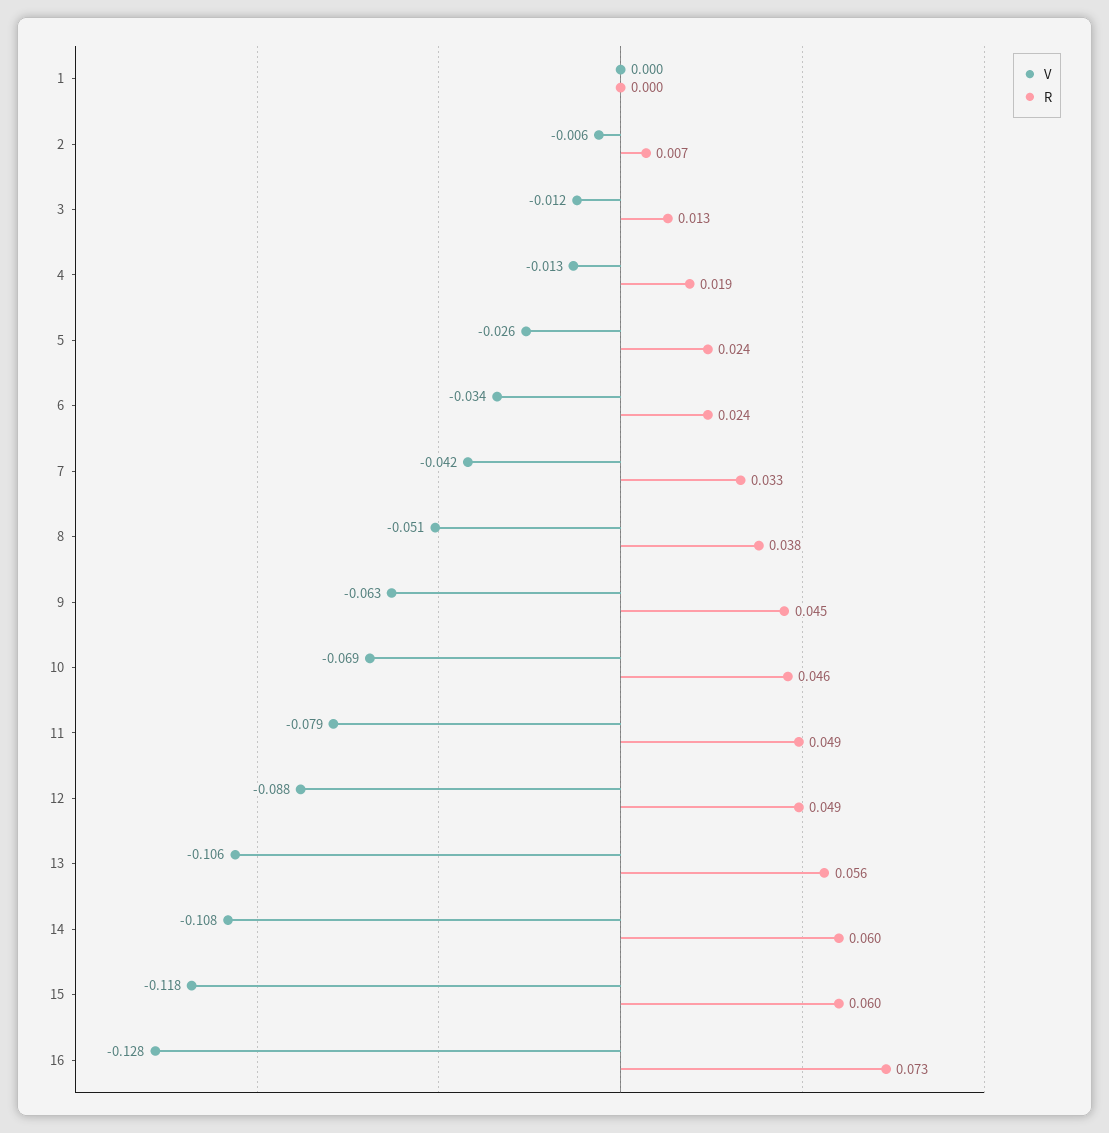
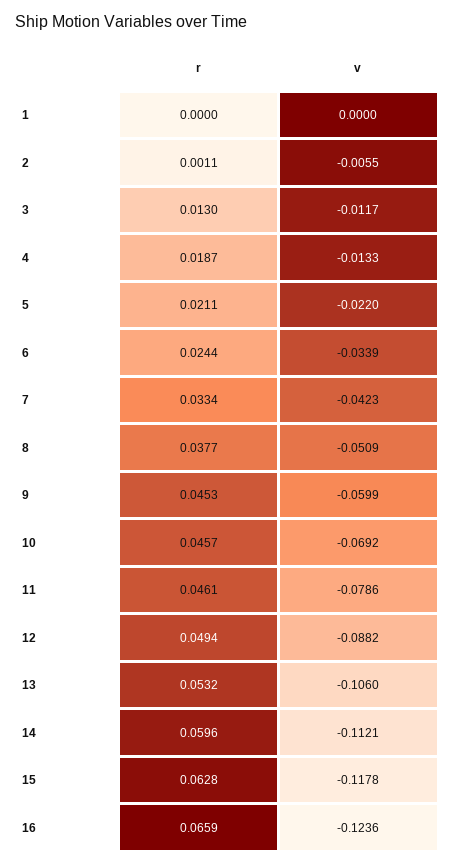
R, 2: 0.007 -> 0.0011
V, 5: -0.026 -> -0.022
R, 5: 0.024 -> 0.0211
V, 9: -0.063 -> -0.0599
R, 11: 0.049 -> 0.0461
R, 13: 0.056 -> 0.0532
V, 14: -0.108 -> -0.1121
R, 15: 0.06 -> 0.0628
V, 16: -0.128 -> -0.1236
R, 16: 0.073 -> 0.0659

